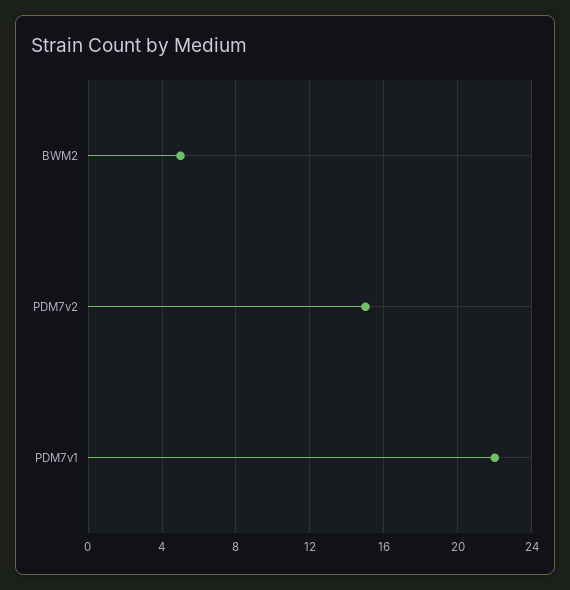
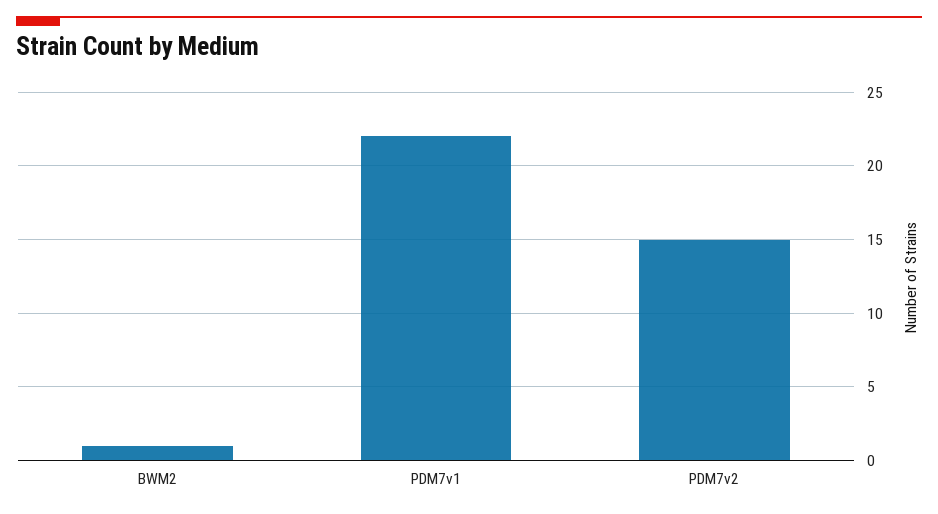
BWM2: 5 -> 1

